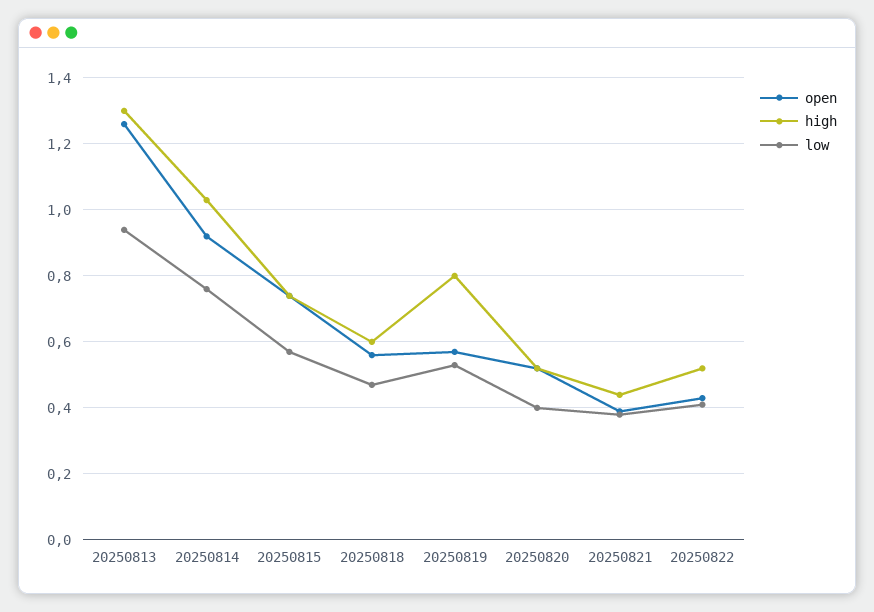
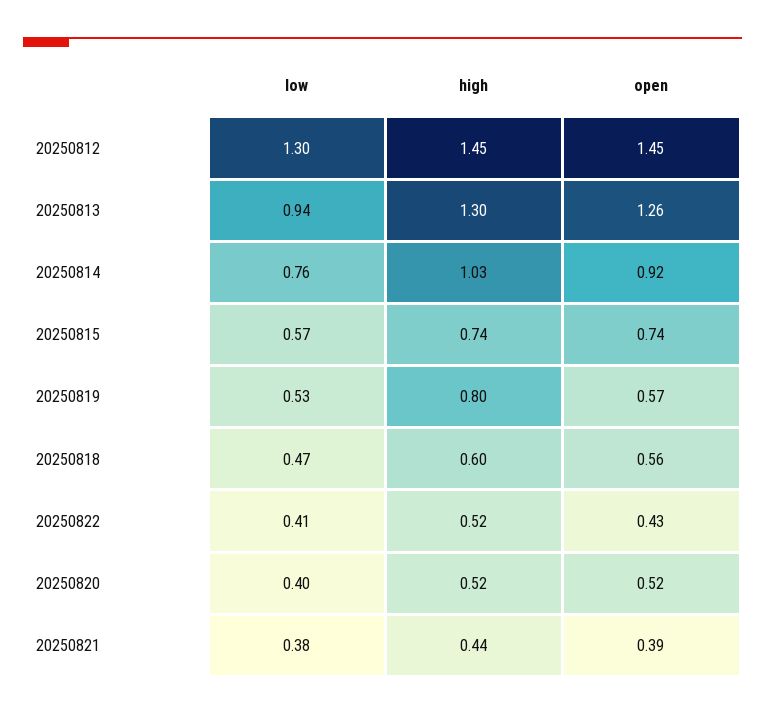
low, 20250812: none -> 1.3
high, 20250812: none -> 1.45
open, 20250812: none -> 1.45

